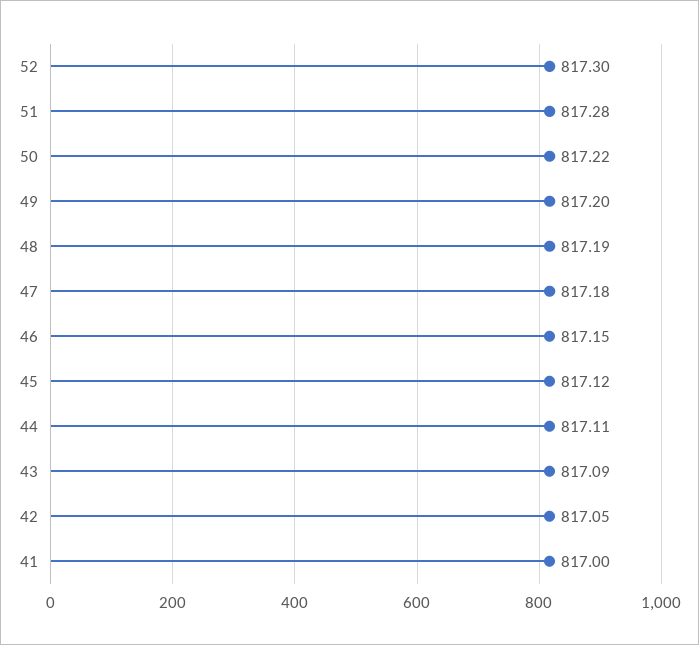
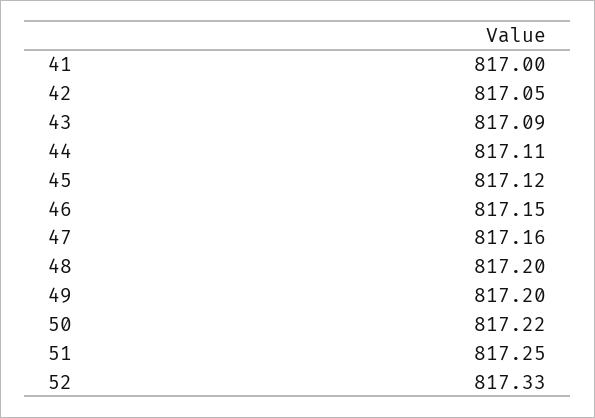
52: 817.3 -> 817.33
51: 817.28 -> 817.25
48: 817.19 -> 817.2
47: 817.18 -> 817.16

